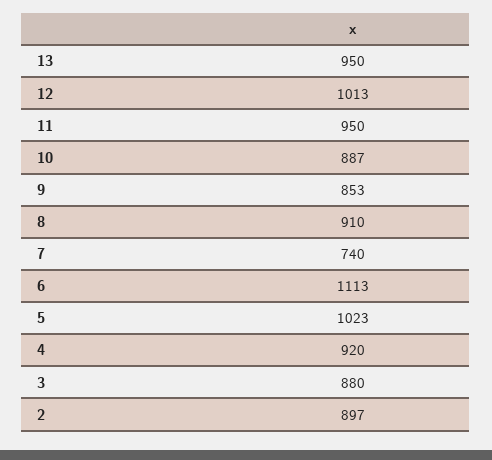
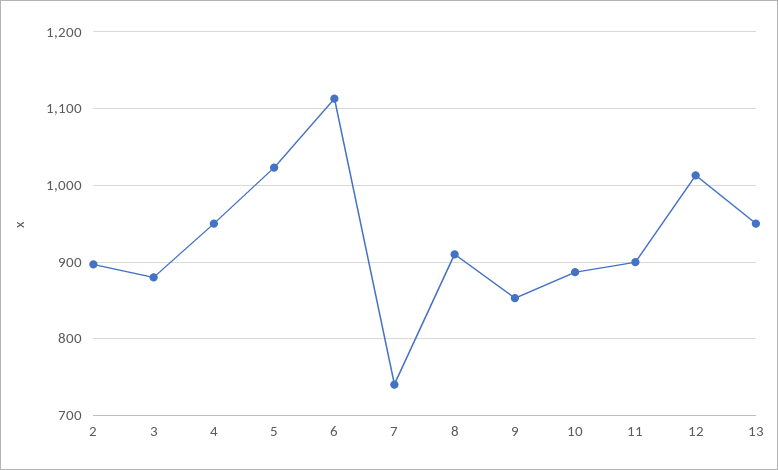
11: 950 -> 900
4: 920 -> 950

